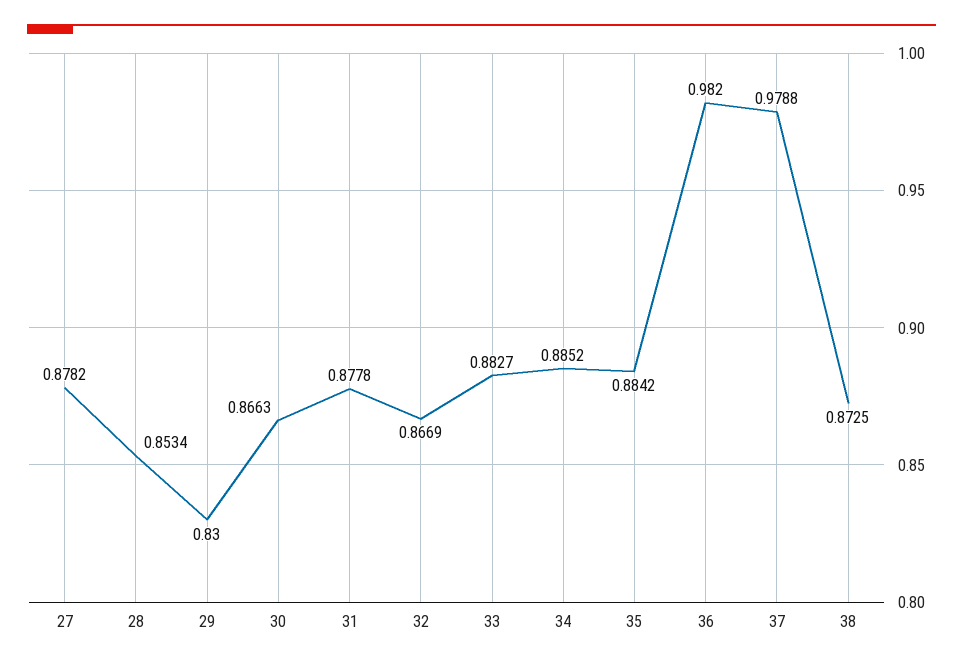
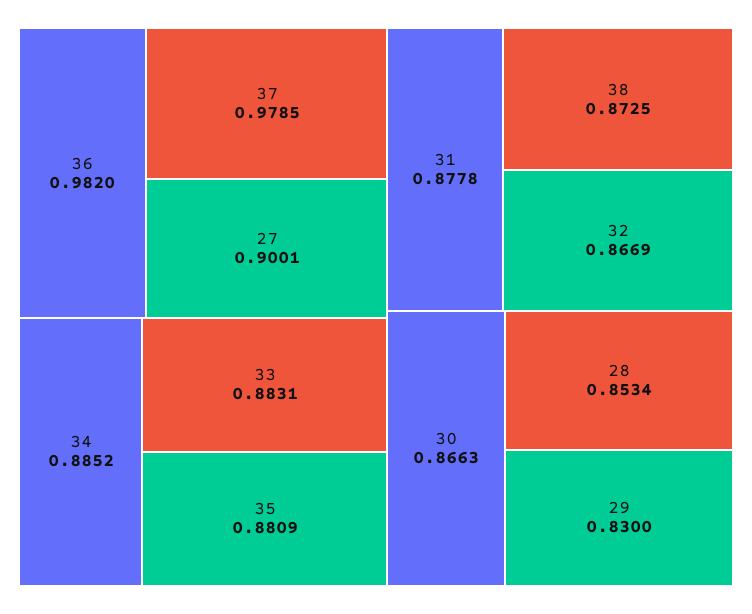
27: 0.8782 -> 0.9001
33: 0.8827 -> 0.8831
35: 0.8842 -> 0.8809
37: 0.9788 -> 0.9785

